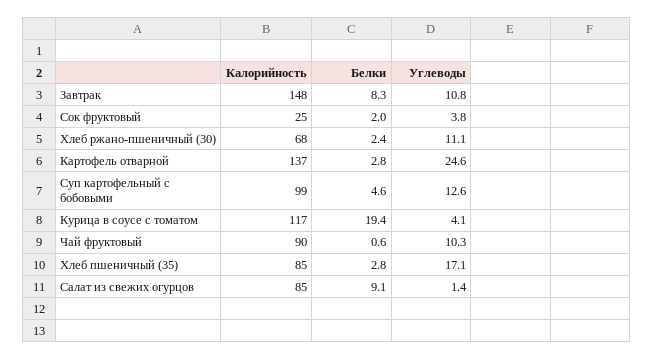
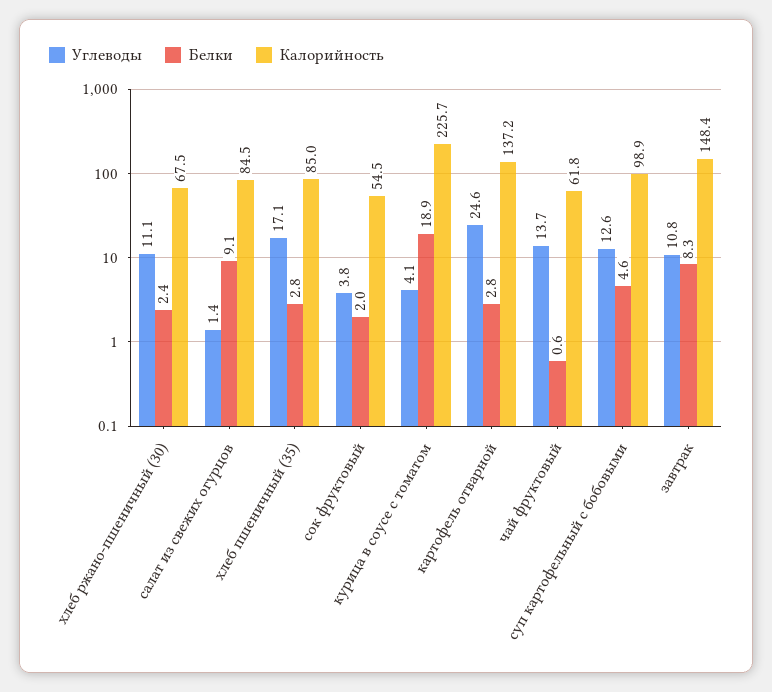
Калорийность, Сок фруктовый: 25 -> 54.5
Калорийность, Курица в соусе с томатом: 117 -> 225.7
Белки, Курица в соусе с томатом: 19.4 -> 18.9
Калорийность, Чай фруктовый: 90 -> 61.8
Углеводы, Чай фруктовый: 10.3 -> 13.7

